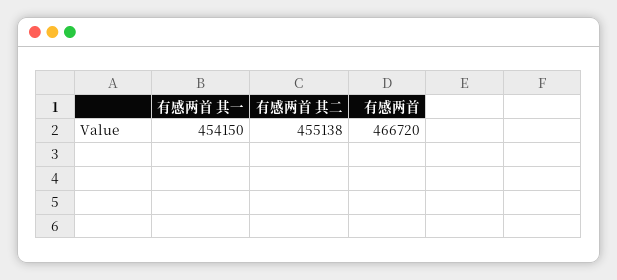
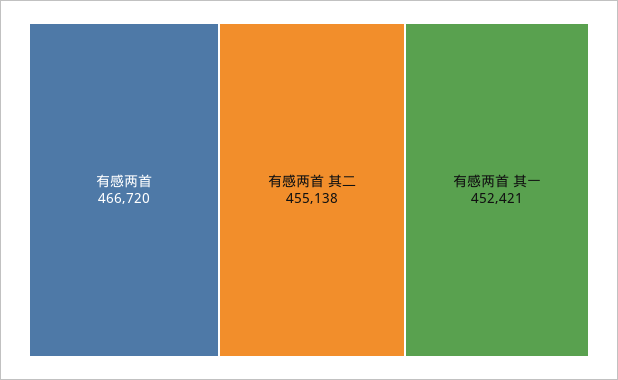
有感两首 其一: 454150 -> 452421

